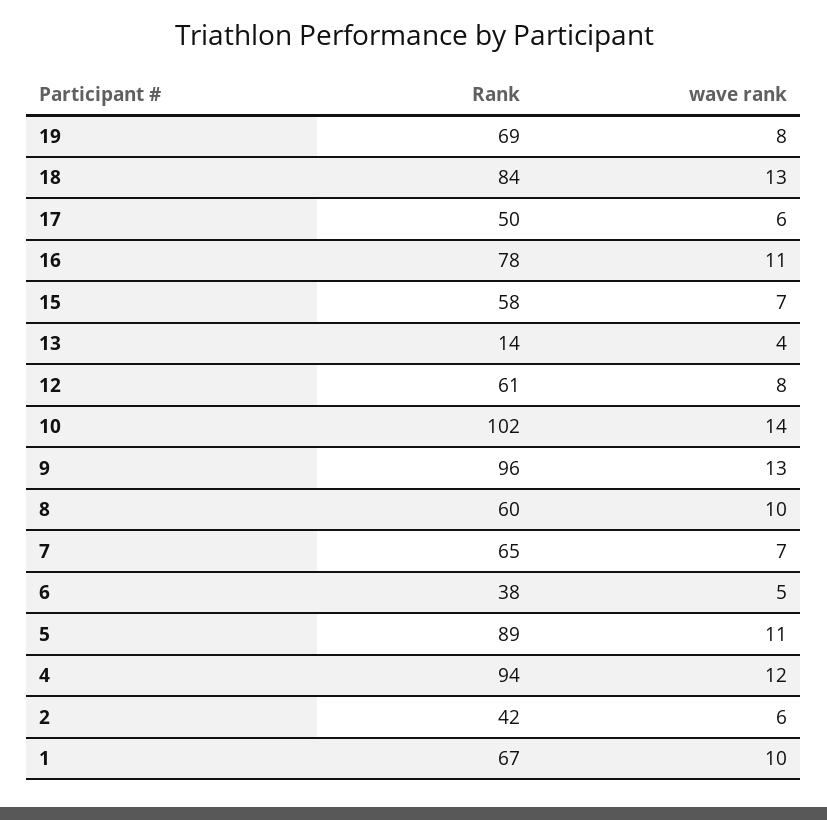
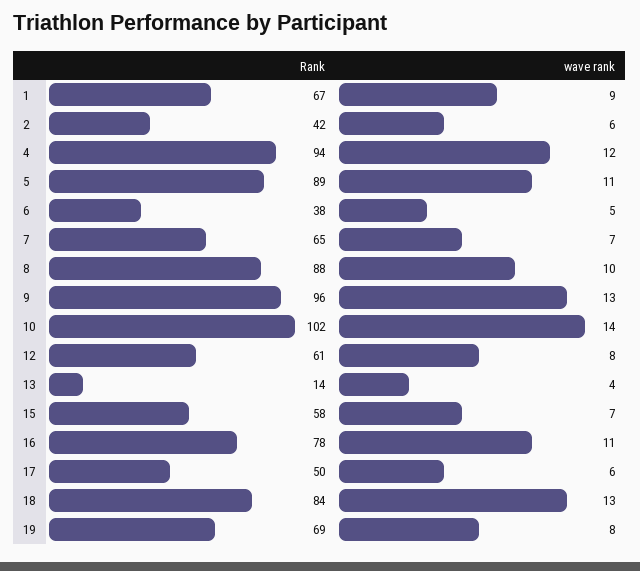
Rank, 8: 60 -> 88
wave rank, 1: 10 -> 9

